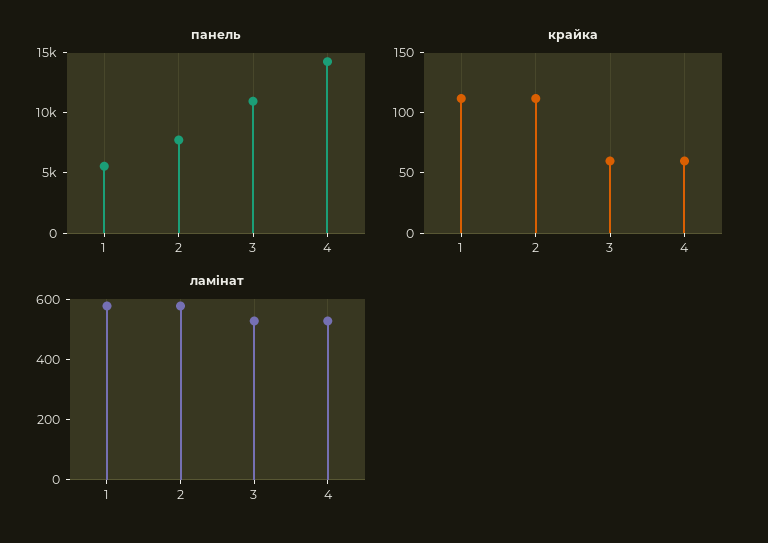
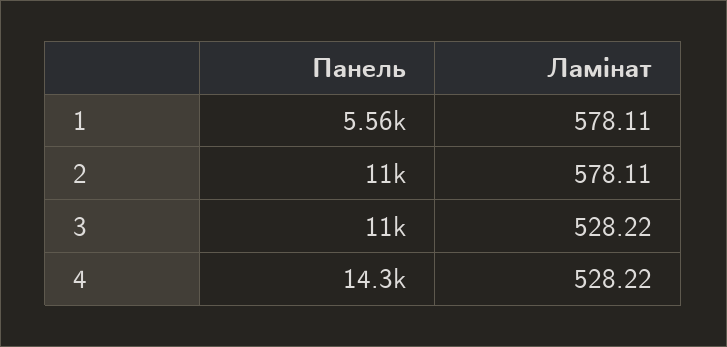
панель, 2: 8000 -> 11000
крайка, 1: 110 -> none
крайка, 2: 110 -> none
крайка, 3: 60 -> none
крайка, 4: 60 -> none

